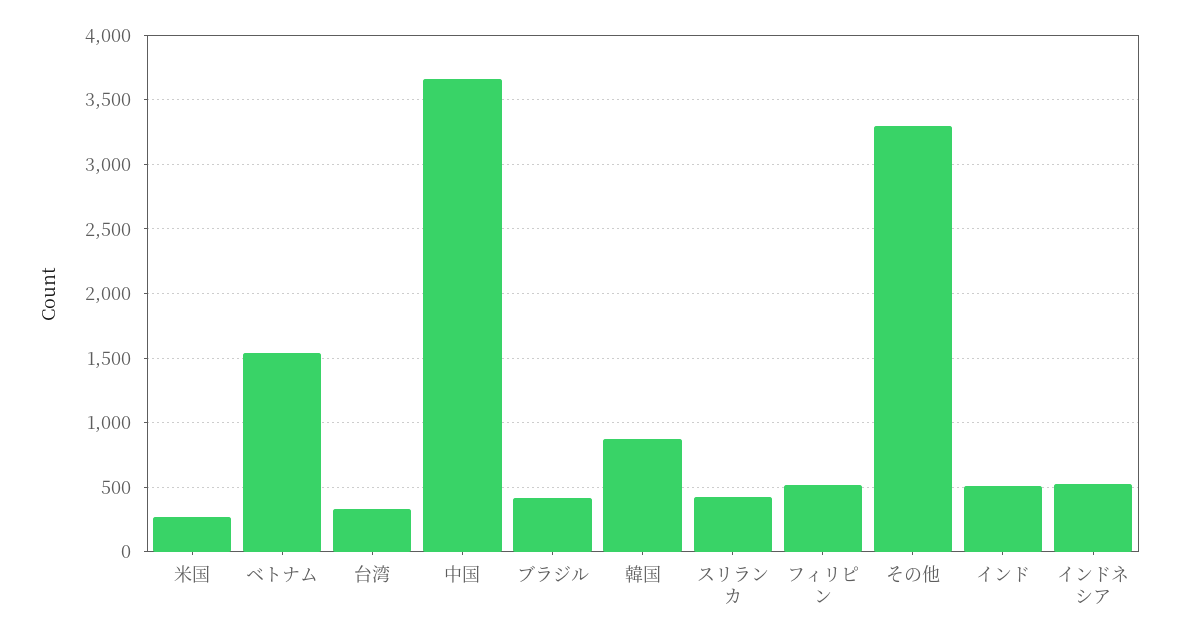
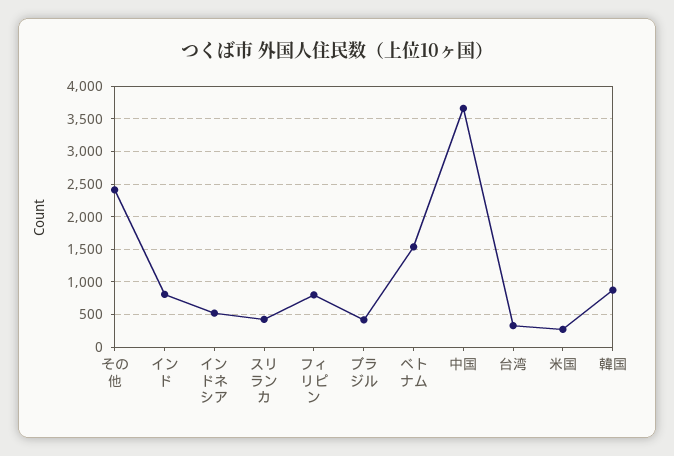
フィリピン: 500 -> 800
その他: 3300 -> 2400
インド: 500 -> 800

